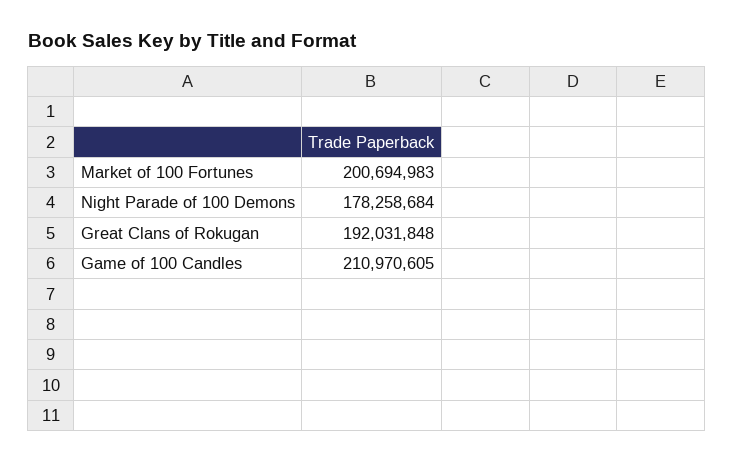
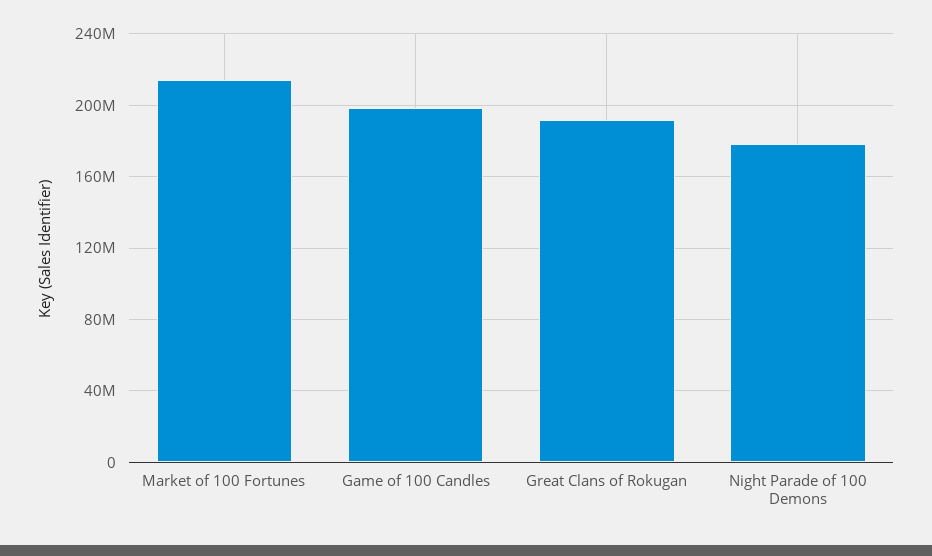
Market of 100 Fortunes: 200694983 -> 215000000
Game of 100 Candles: 210970605 -> 200000000

